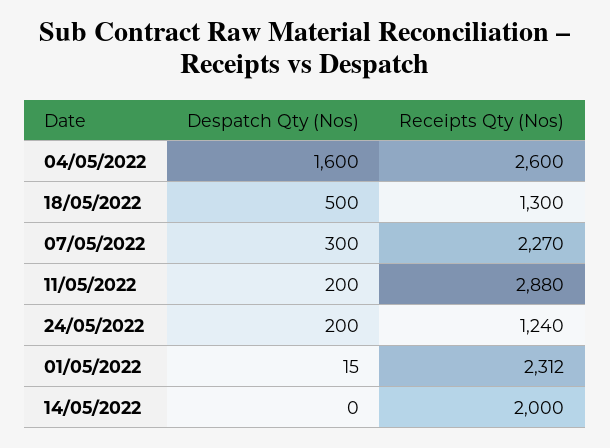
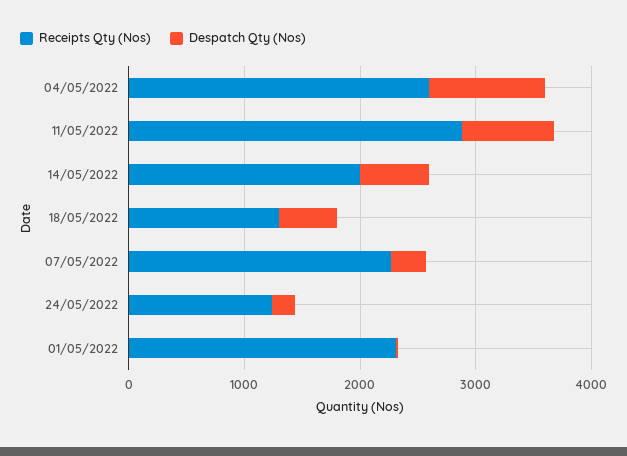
Despatch Qty (Nos), 04/05/2022: 1600 -> 1000
Despatch Qty (Nos), 11/05/2022: 200 -> 800
Despatch Qty (Nos), 14/05/2022: 0 -> 600

